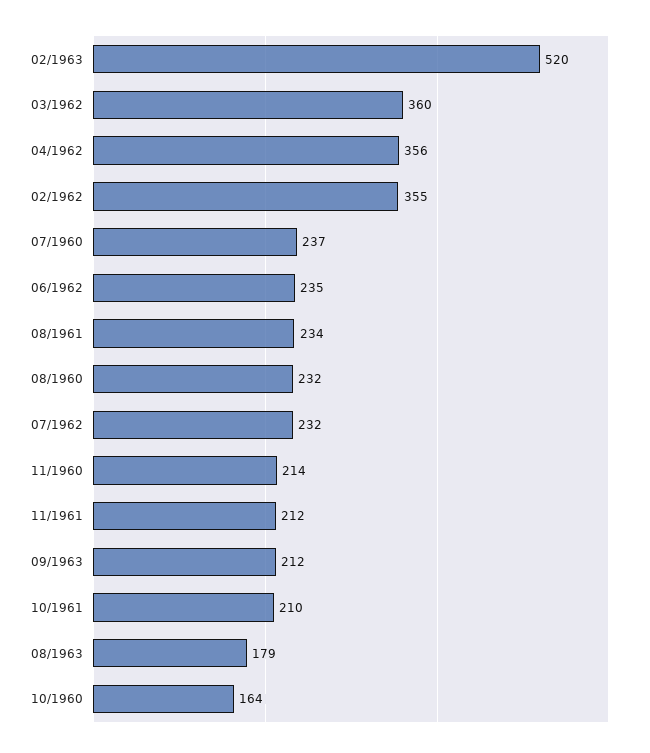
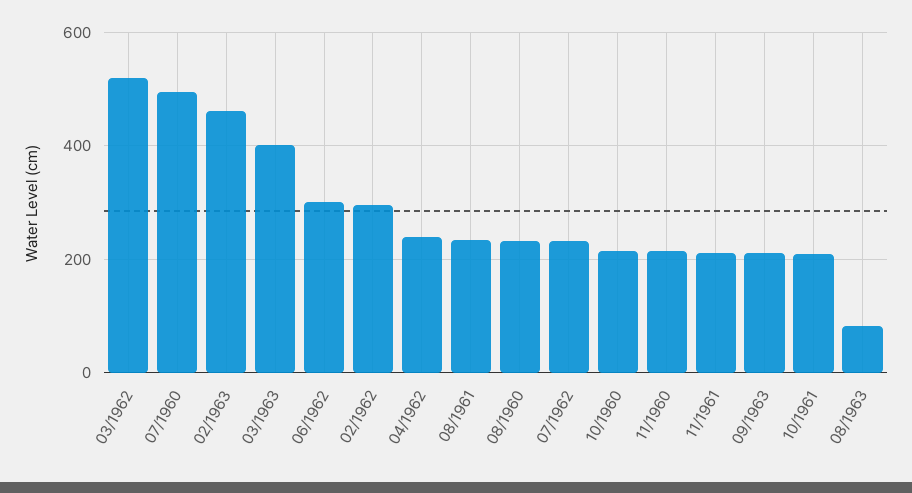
02/1963: 520 -> 460
03/1962: 360 -> 520
04/1962: 356 -> 240
02/1962: 355 -> 300
07/1960: 237 -> 500
06/1962: 235 -> 300
08/1963: 179 -> 80
10/1960: 164 -> 220
03/1963: none -> 400

